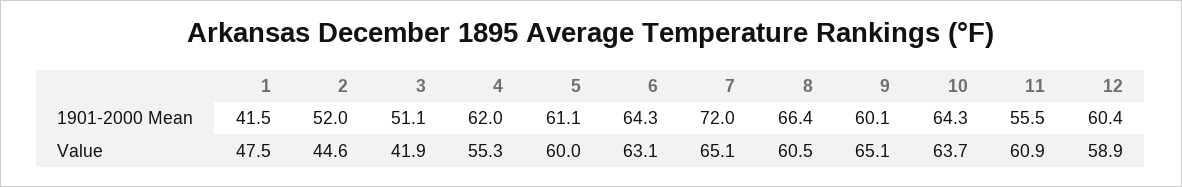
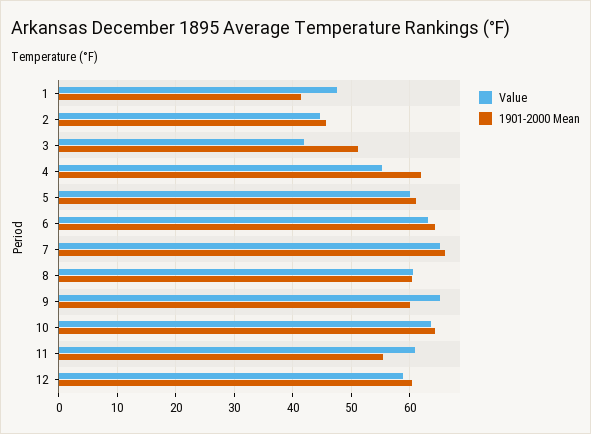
1901-2000 Mean, 2: 52 -> 46
1901-2000 Mean, 7: 72 -> 66
1901-2000 Mean, 8: 66.4 -> 60

